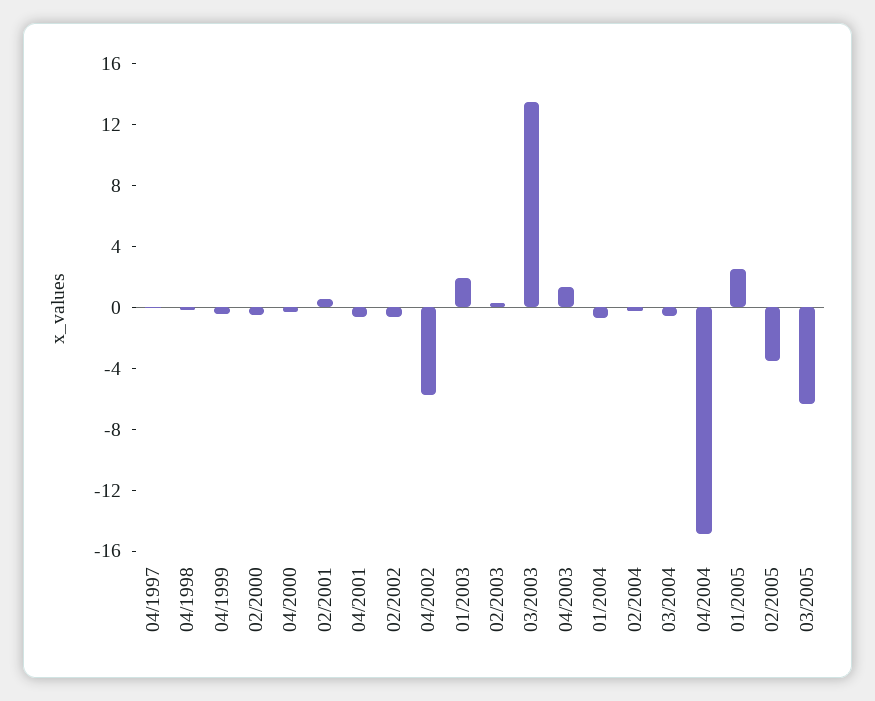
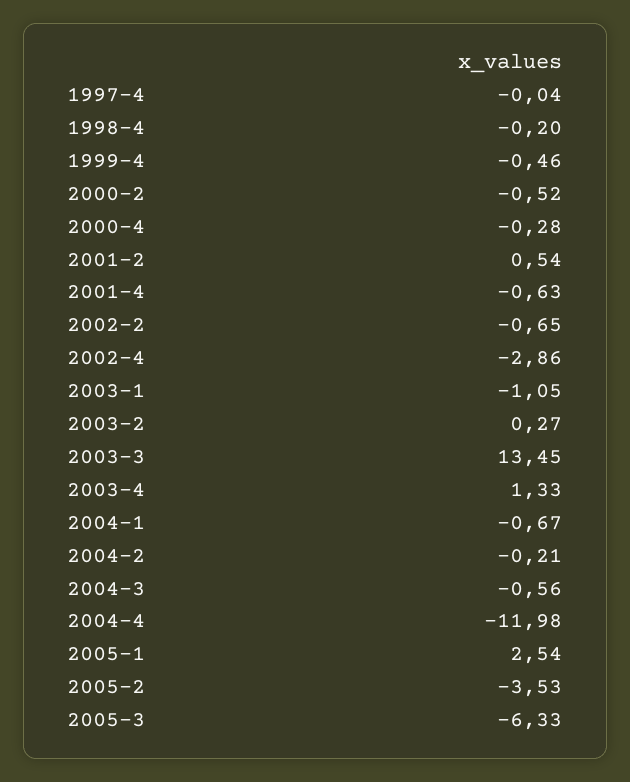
04/2002: -6 -> -2.86
01/2003: 2 -> -1.05
04/2004: -15 -> -11.98

